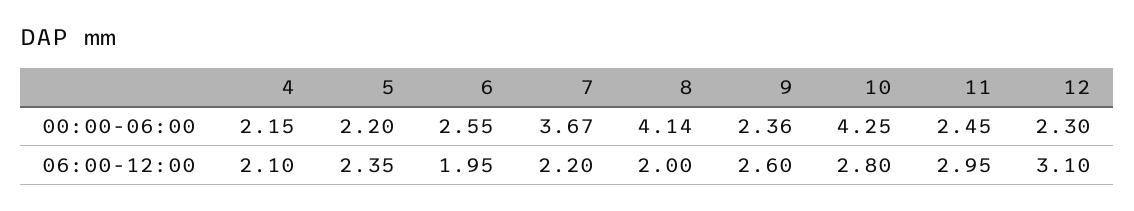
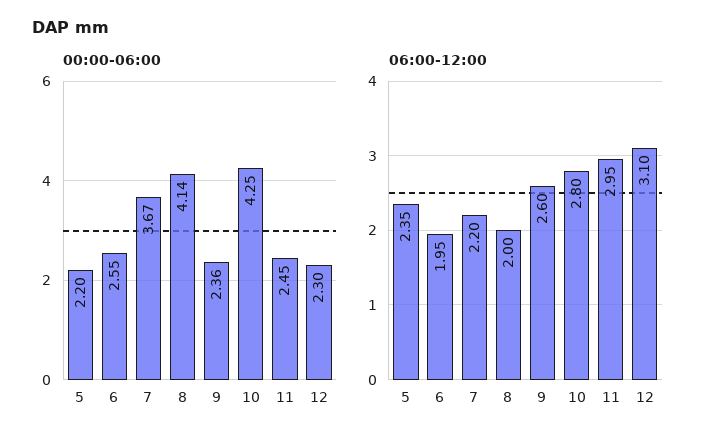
00:00-06:00, 4: 2.15 -> none
06:00-12:00, 4: 2.1 -> none

